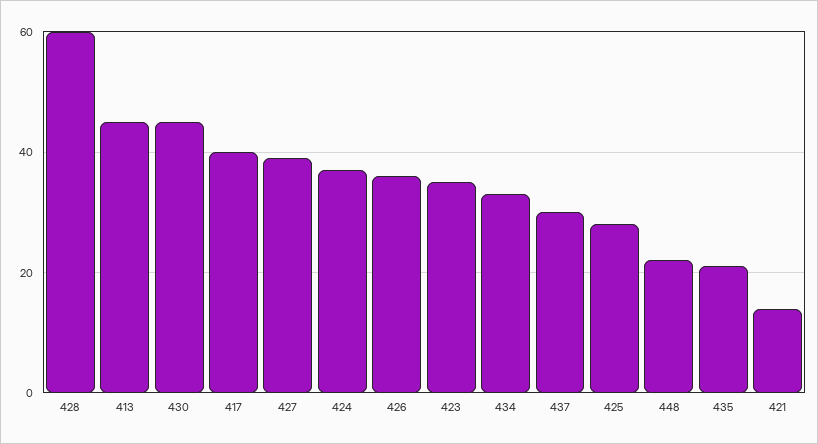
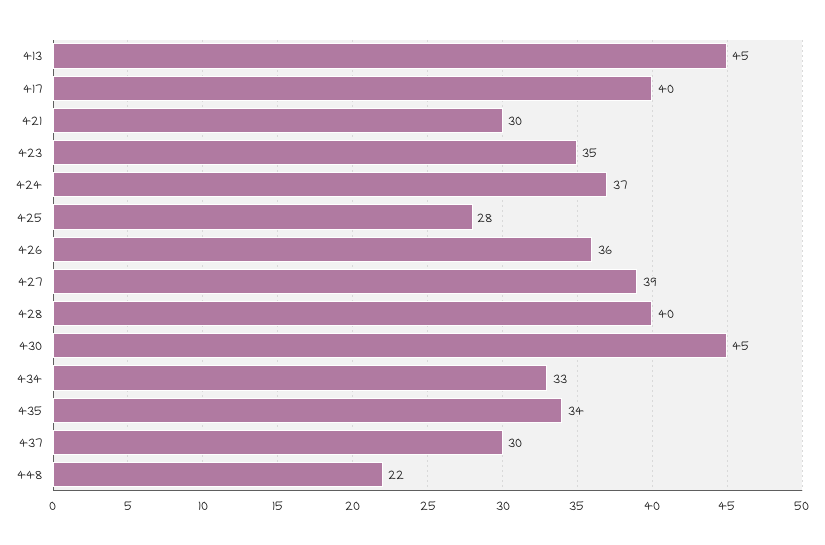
428: 60 -> 40
435: 20 -> 34
421: 15 -> 30

